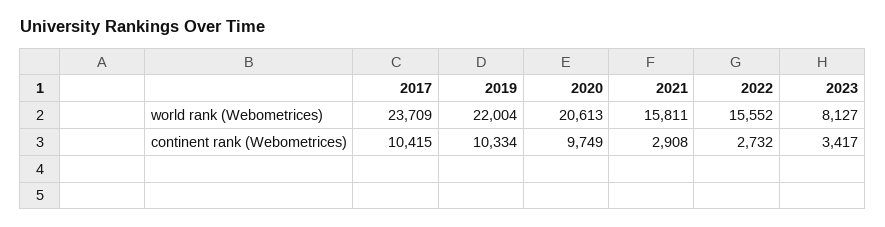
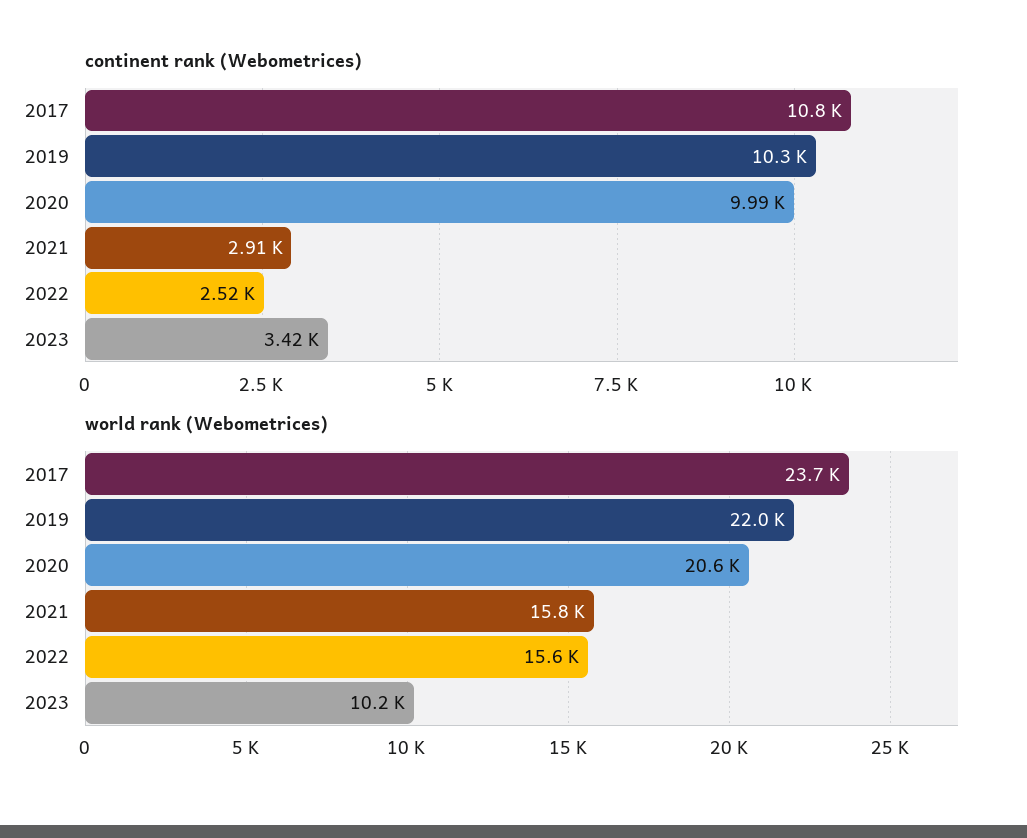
world rank (Webometrices), 2023: 8127 -> 10200
continent rank (Webometrices), 2017: 10415 -> 10800
continent rank (Webometrices), 2020: 9749 -> 9990
continent rank (Webometrices), 2022: 2732 -> 2520

